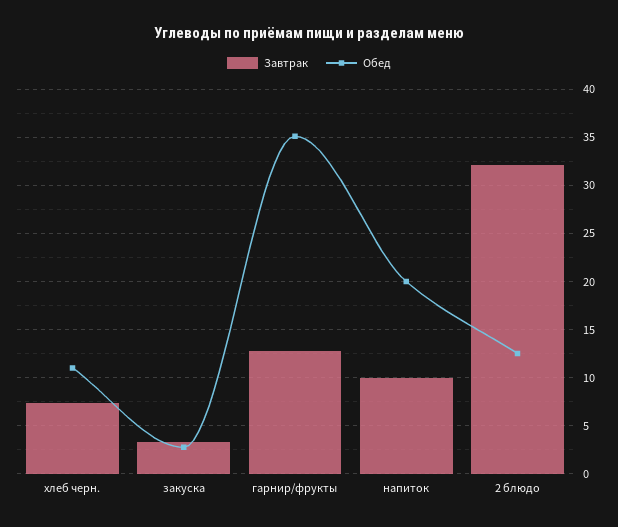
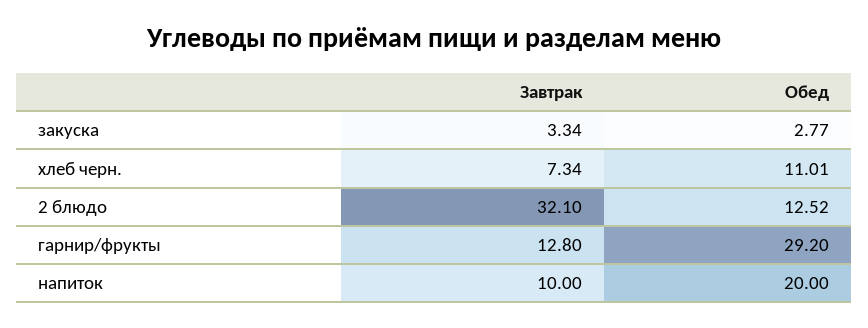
Обед, гарнир/фрукты: 35 -> 29.2

